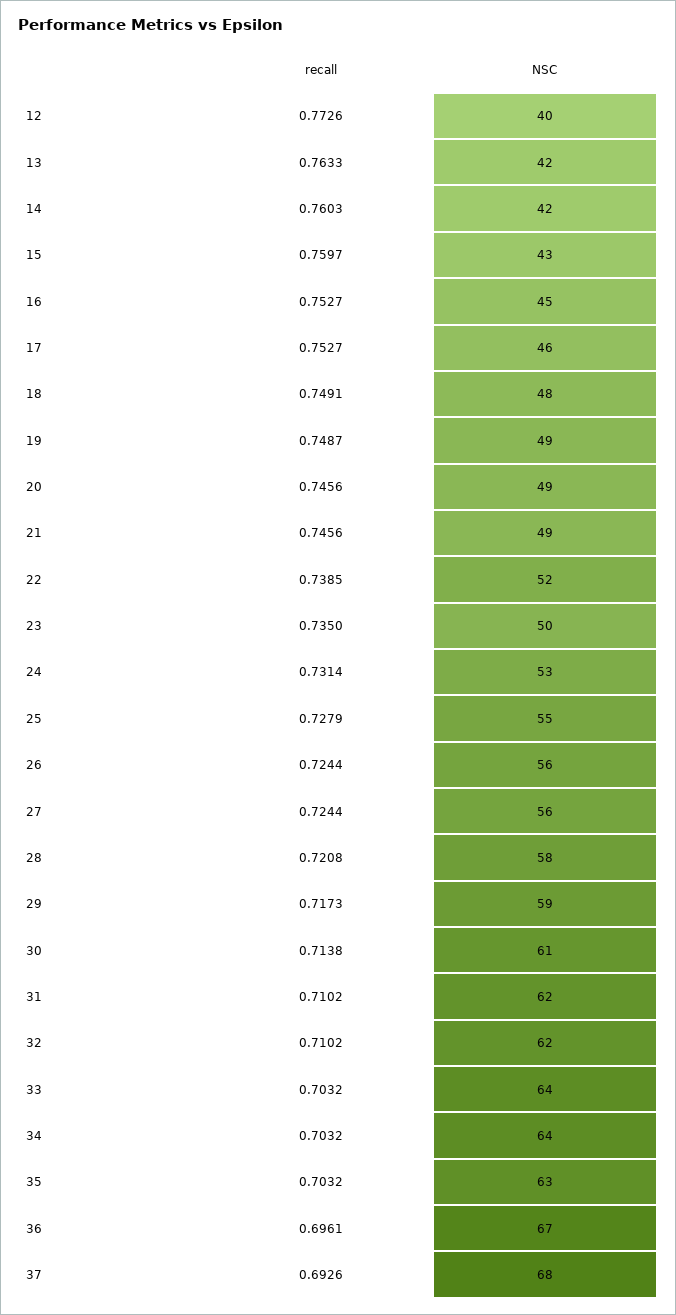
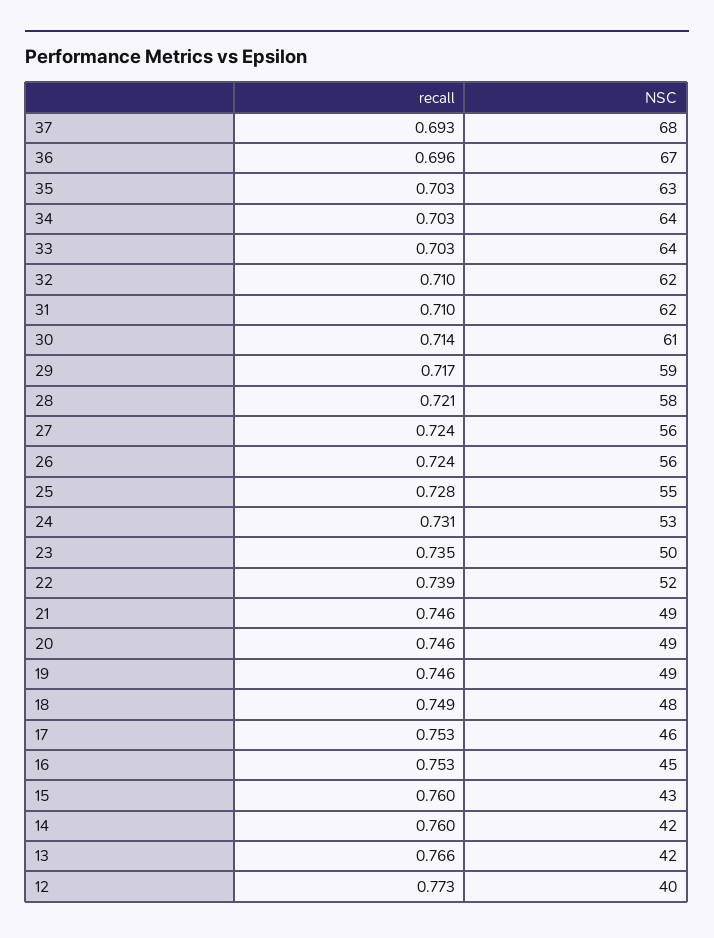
recall, 13: 0.7633 -> 0.766
recall, 19: 0.7487 -> 0.746

